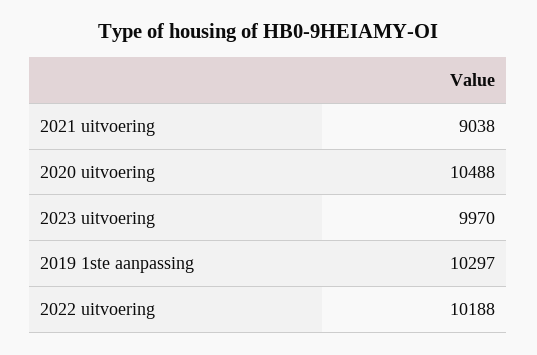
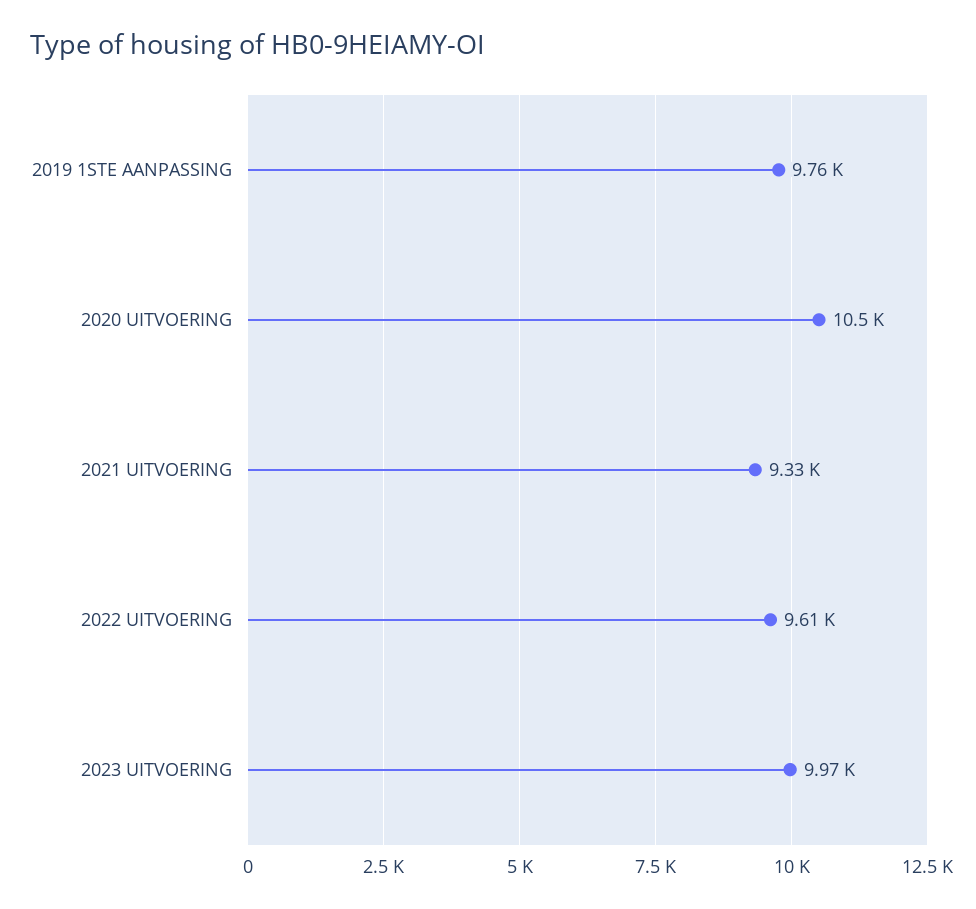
2021 uitvoering: 9038 -> 9330
2019 1ste aanpassing: 10297 -> 9760
2022 uitvoering: 10188 -> 9610

